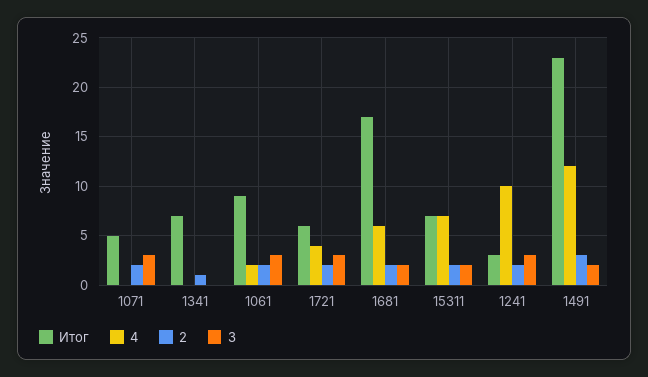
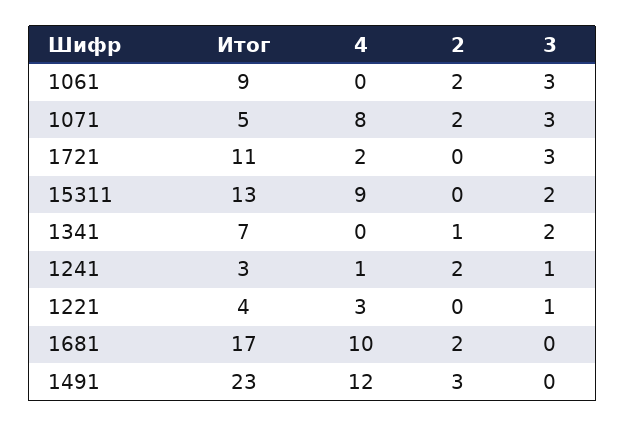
4, 1071: 0 -> 8
3, 1341: 0 -> 2
4, 1061: 2 -> 0
Итог, 1721: 6 -> 11
4, 1721: 4 -> 2
2, 1721: 2 -> 0
4, 1681: 6 -> 10
3, 1681: 2 -> 0
Итог, 15311: 7 -> 13
4, 15311: 7 -> 9
2, 15311: 2 -> 0
4, 1241: 10 -> 1
3, 1241: 3 -> 1
3, 1491: 2 -> 0
Итог, 1221: none -> 4
4, 1221: none -> 3
2, 1221: none -> 0
3, 1221: none -> 1

